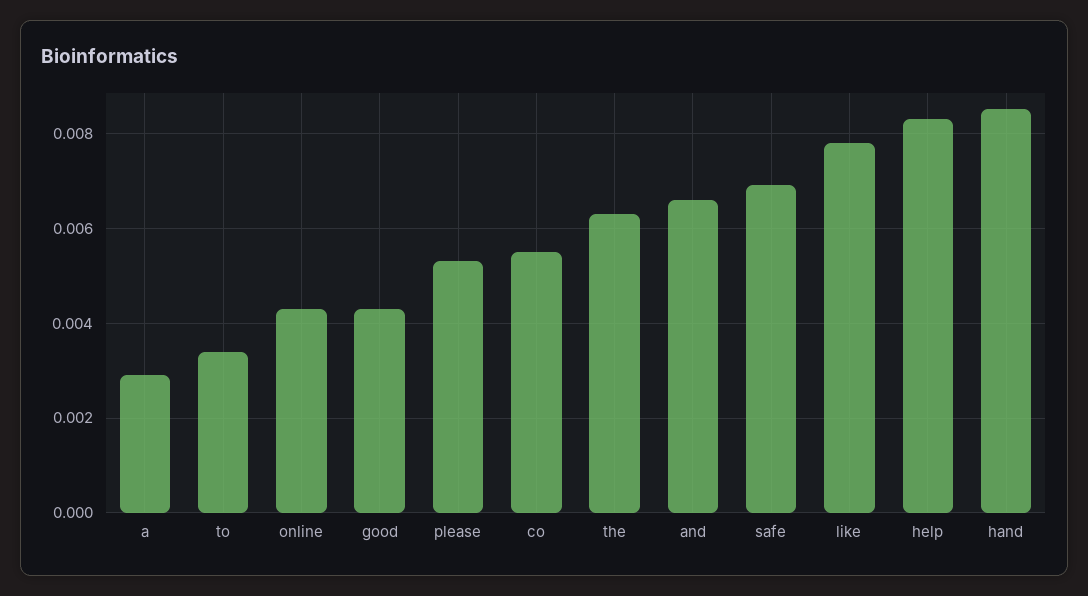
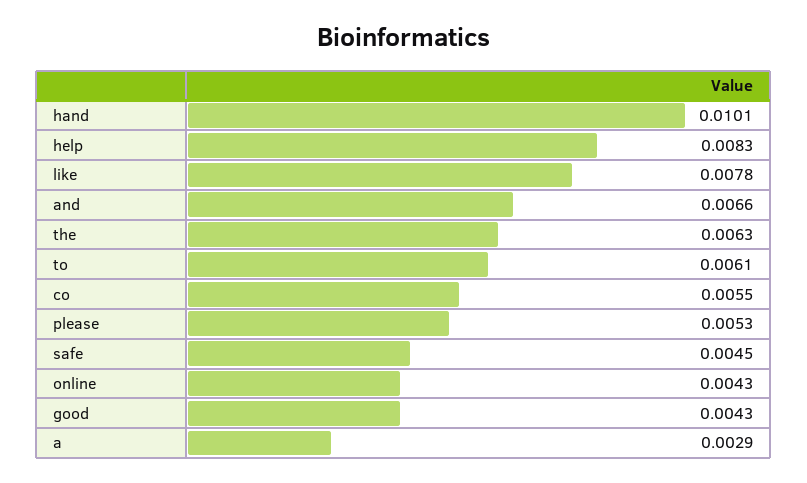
to: 0.0035 -> 0.0061
safe: 0.007 -> 0.0045
hand: 0.0085 -> 0.0101

